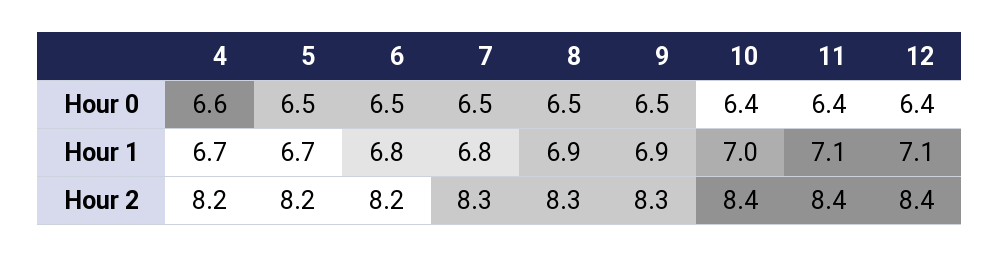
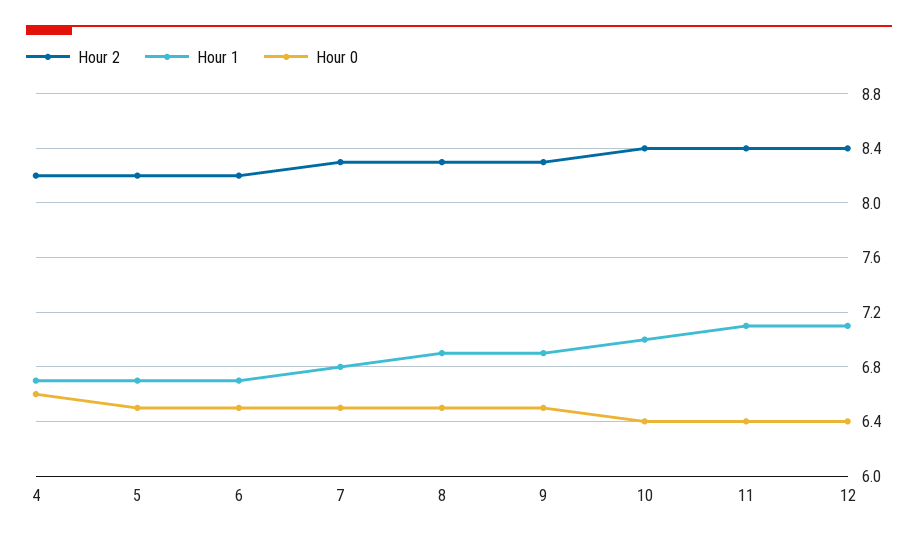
Hour 1, 6: 6.8 -> 6.7

